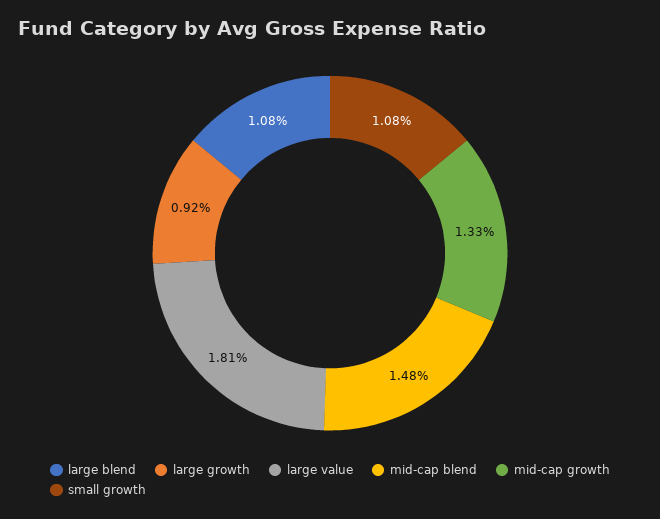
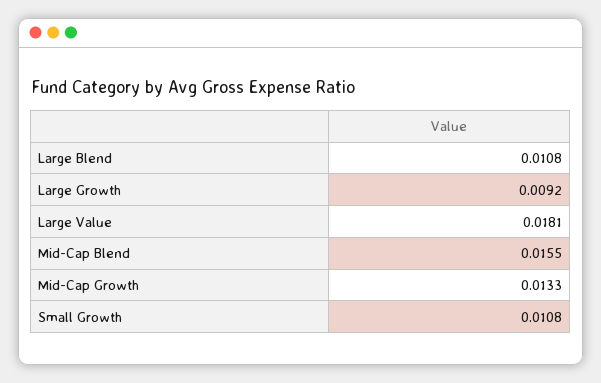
mid-cap blend: 0.0148 -> 0.0155

